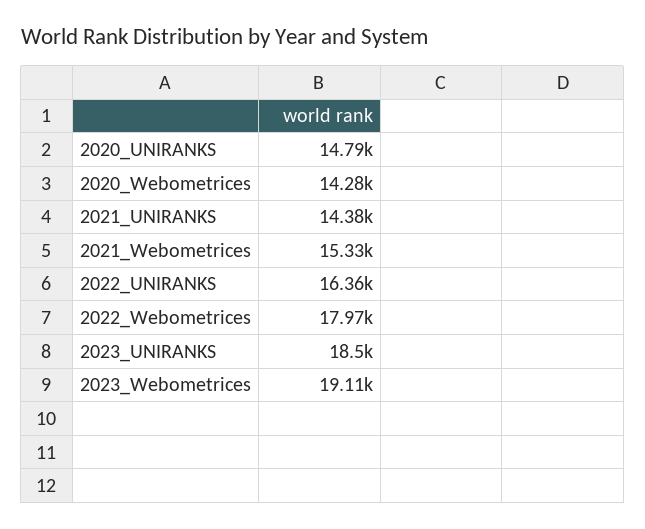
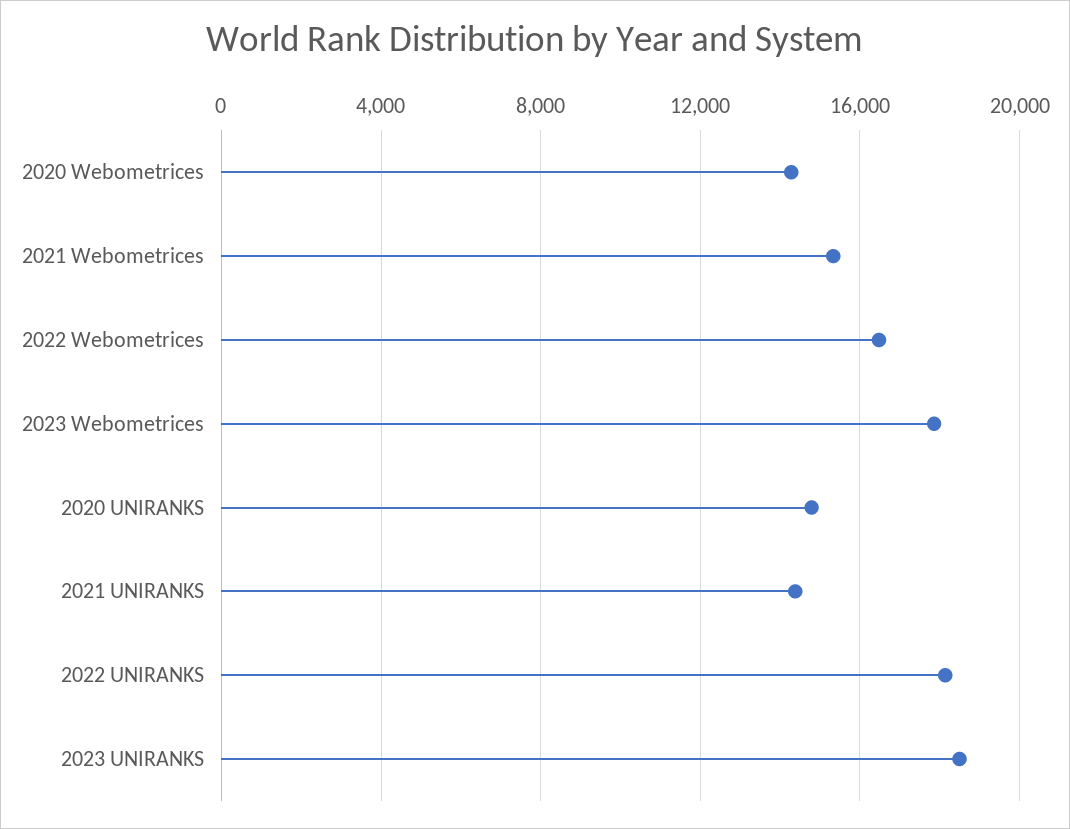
2022_UNIRANKS: 16360 -> 18000
2022_Webometrices: 17970 -> 16500
2023_Webometrices: 19110 -> 18000

